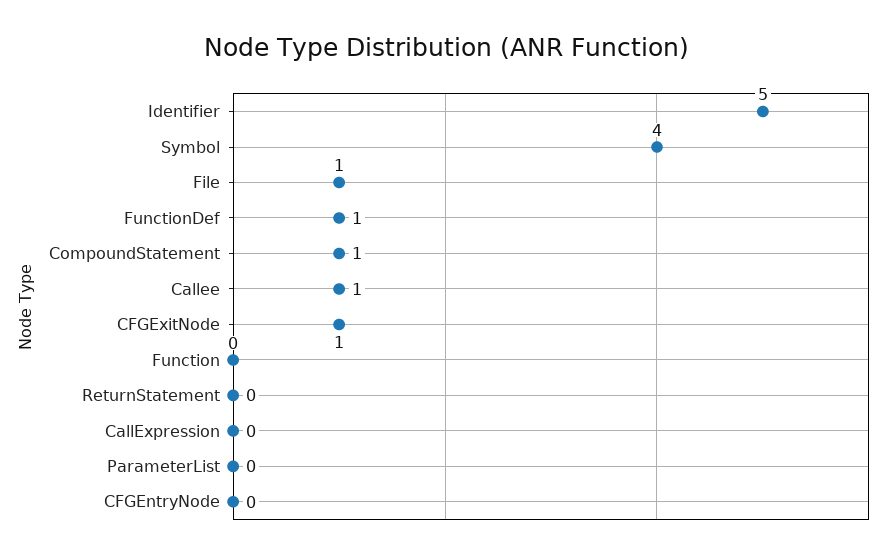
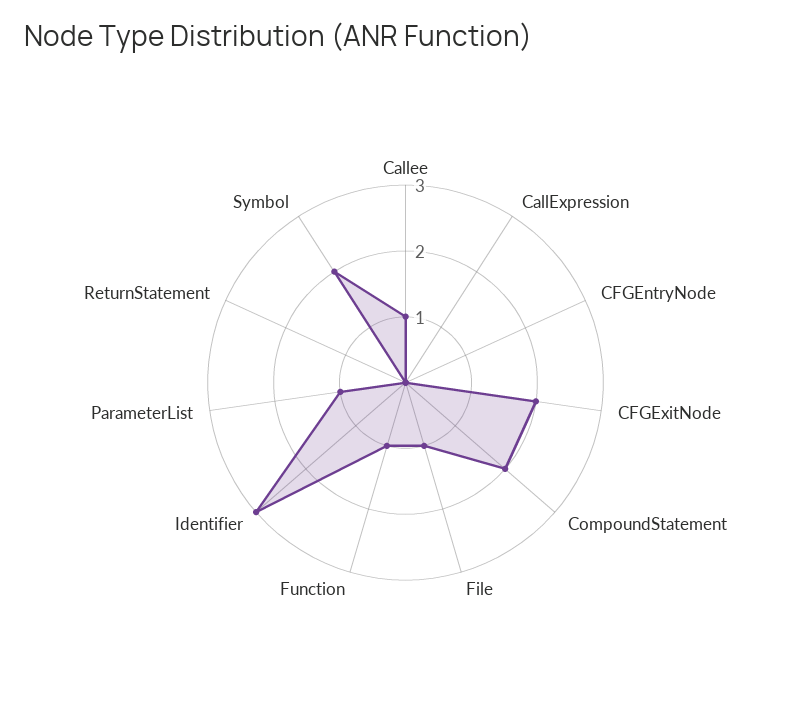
Identifier: 5 -> 3
Symbol: 4 -> 2
FunctionDef: 1 -> none
CompoundStatement: 1 -> 2
CFGExitNode: 1 -> 2
Function: 0 -> 1
ParameterList: 0 -> 1

